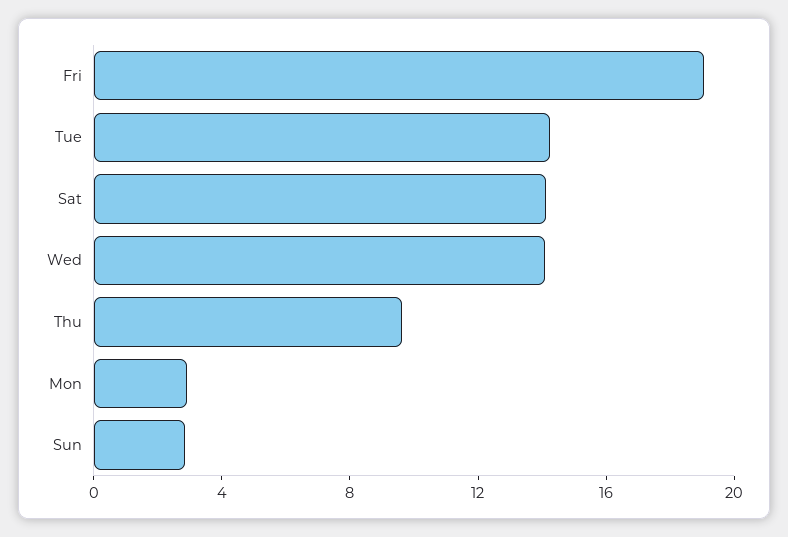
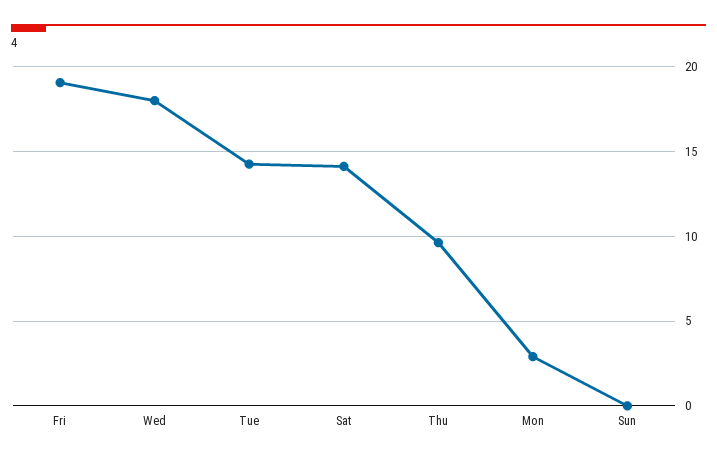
Wed: 14 -> 18
Sun: 3 -> 0

